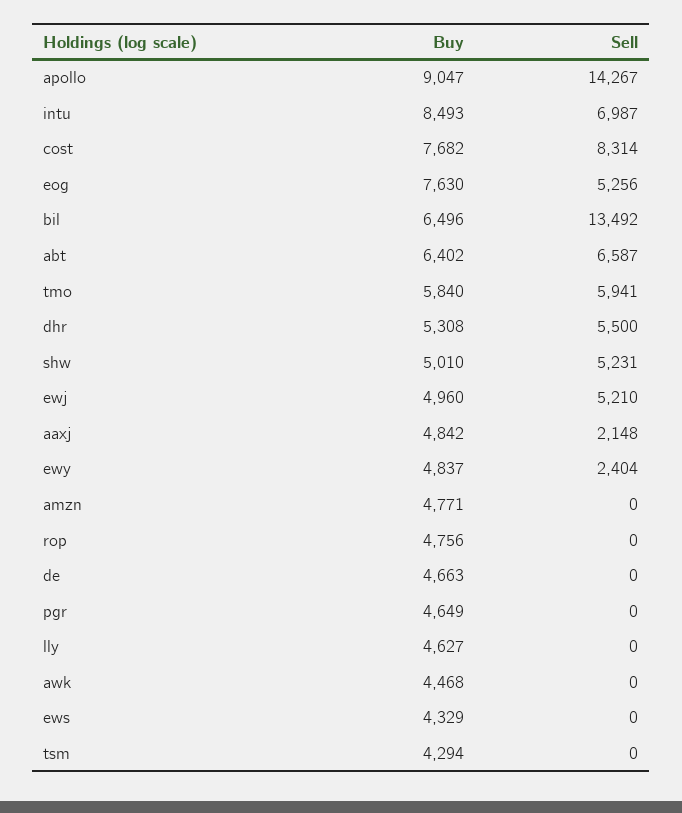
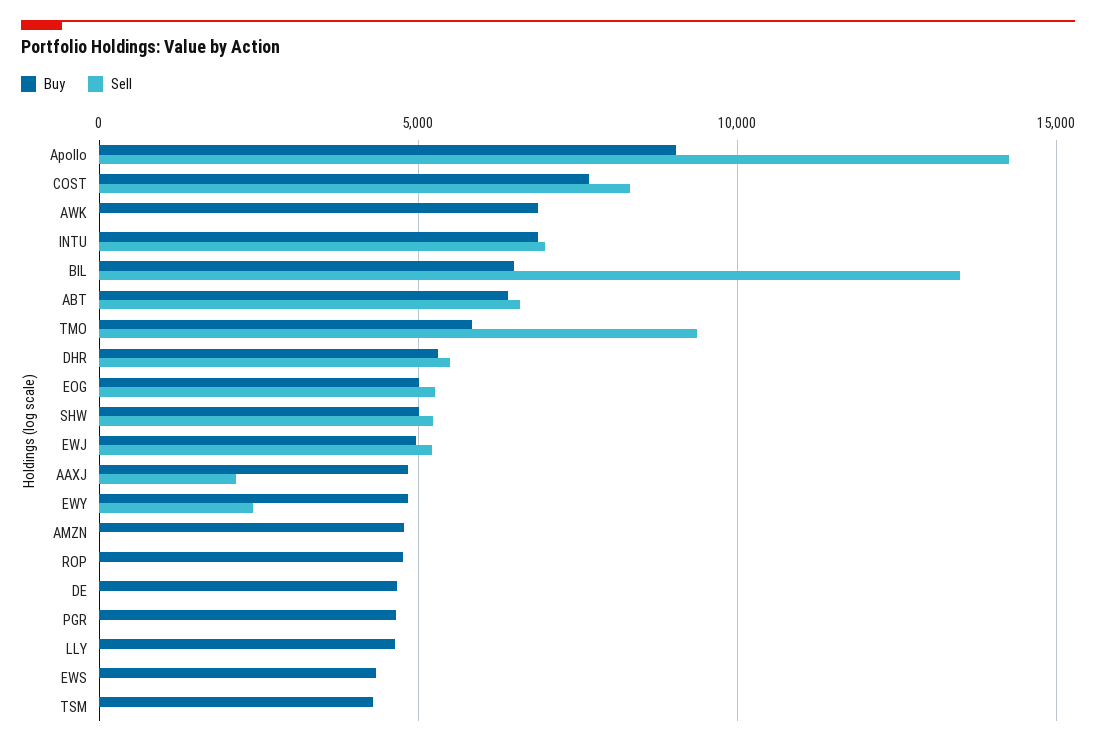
Buy, intu: 8493 -> 7000
Buy, eog: 7630 -> 5000
Sell, tmo: 5941 -> 9500
Buy, awk: 4468 -> 7000

